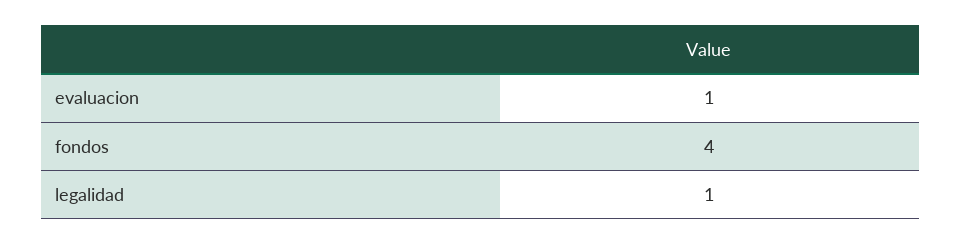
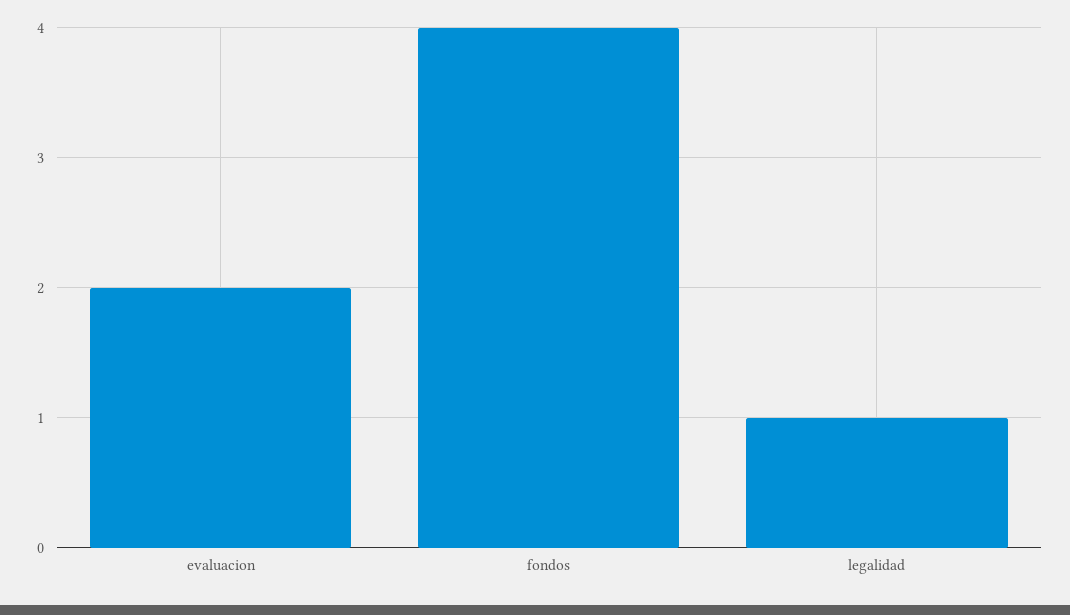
evaluacion: 1 -> 2

